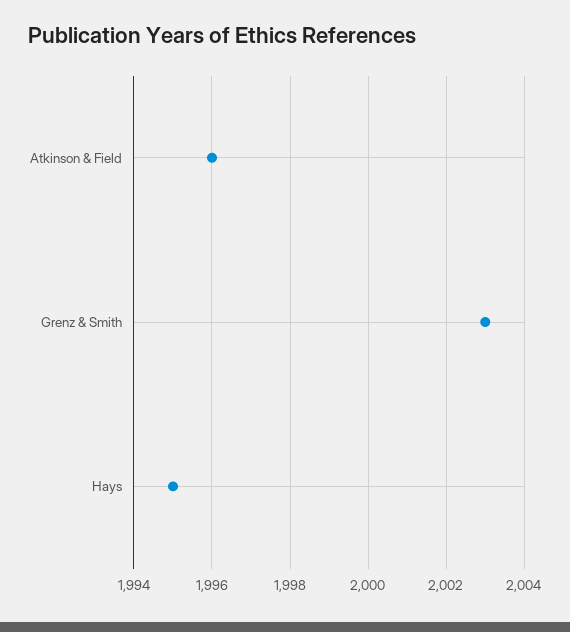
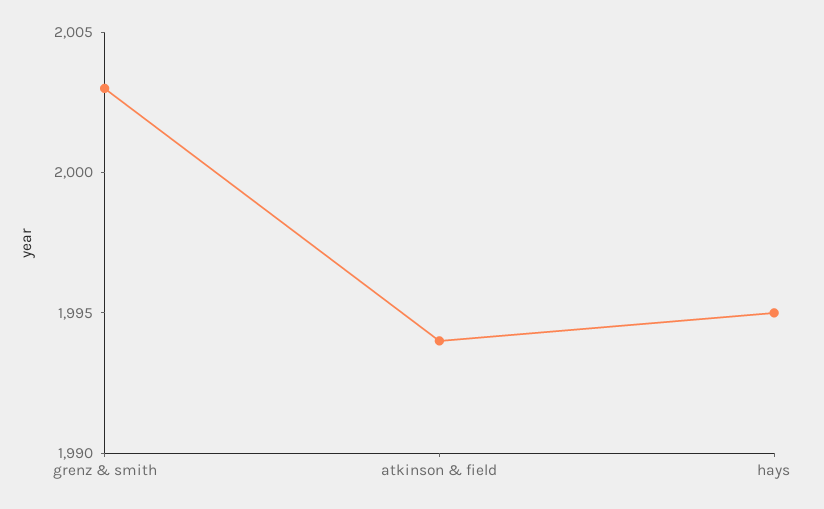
Atkinson & Field: 1996 -> 1994

